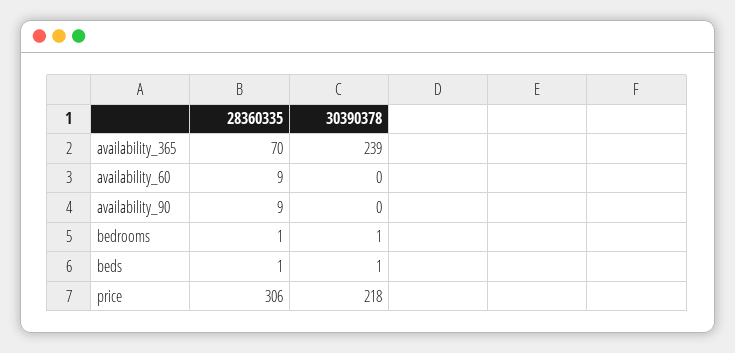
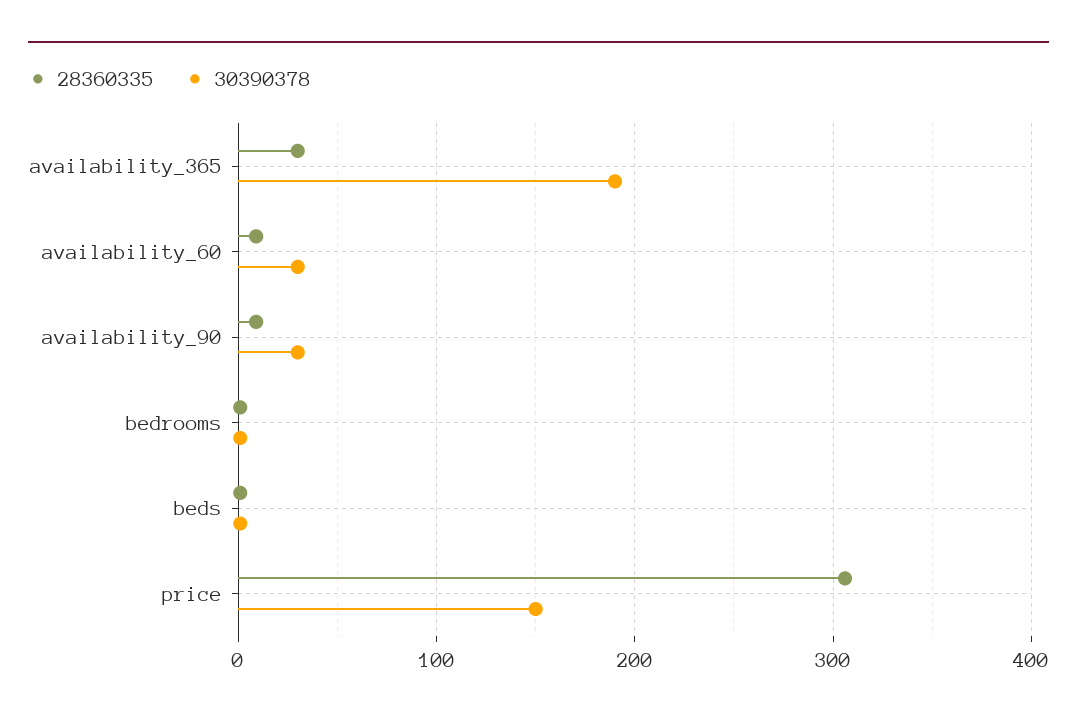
28360335, availability_365: 70 -> 30
30390378, availability_365: 239 -> 190
30390378, availability_60: 0 -> 30
30390378, availability_90: 0 -> 30
30390378, price: 218 -> 150

